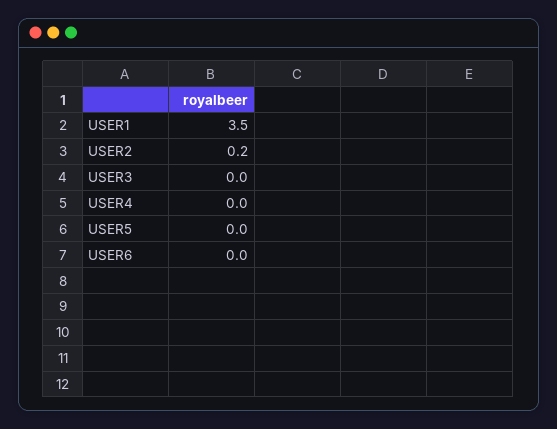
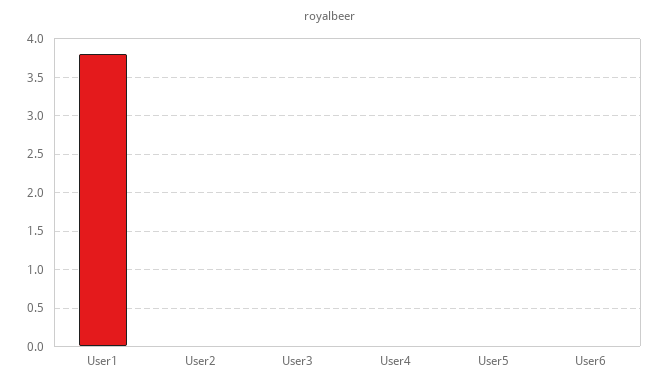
USER1: 3.5 -> 3.8
USER2: 0.2 -> 0

